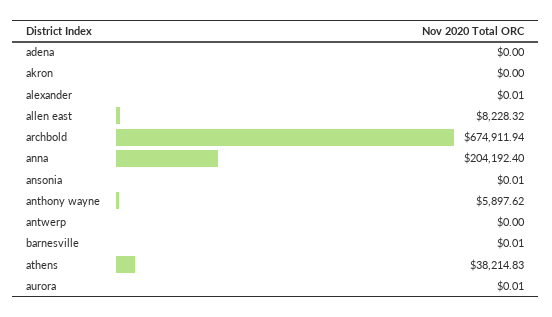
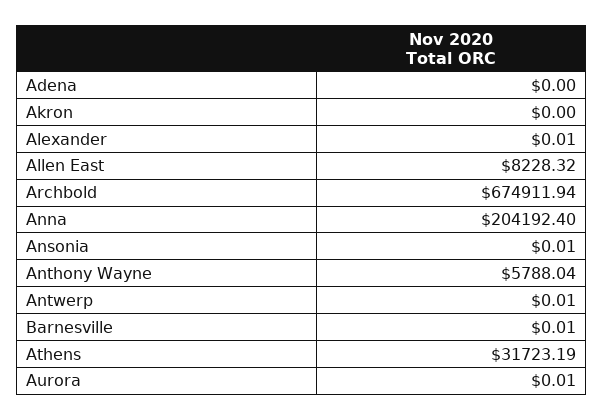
anthony wayne: 5897.62 -> 5788.04
antwerp: 0 -> 0.01
athens: 38214.83 -> 31723.19

